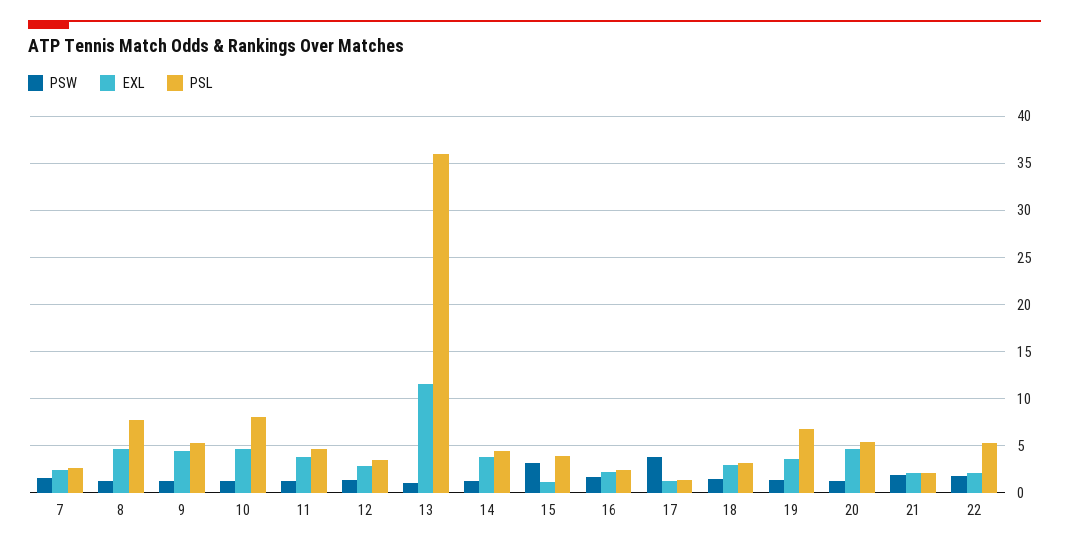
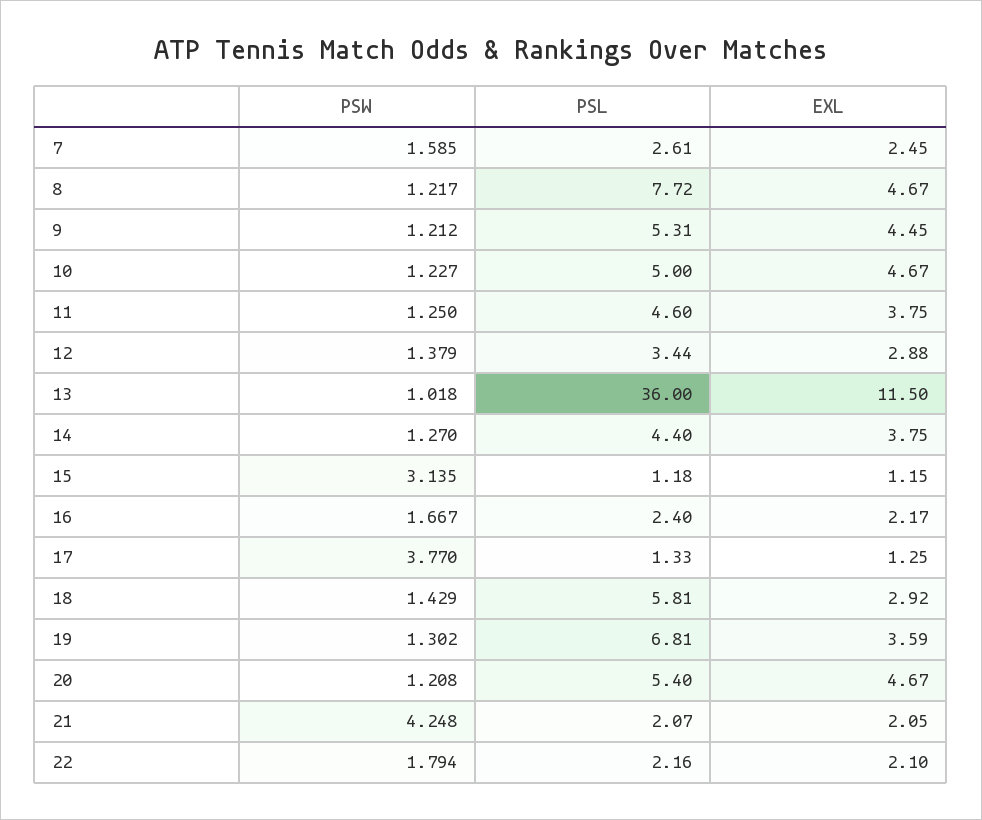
PSL, 10: 8 -> 5
PSL, 15: 4 -> 1.18
PSL, 18: 3 -> 5.81
PSW, 21: 2 -> 4.248
PSL, 22: 5 -> 2.16

